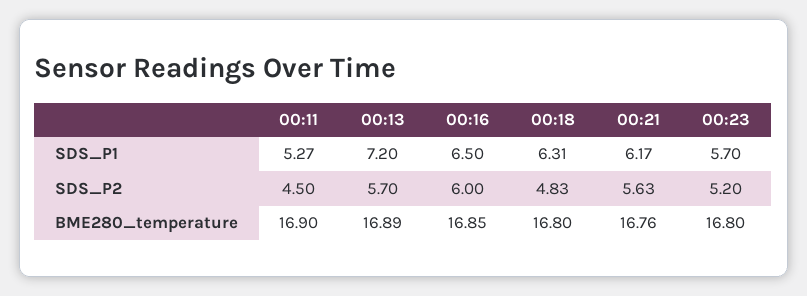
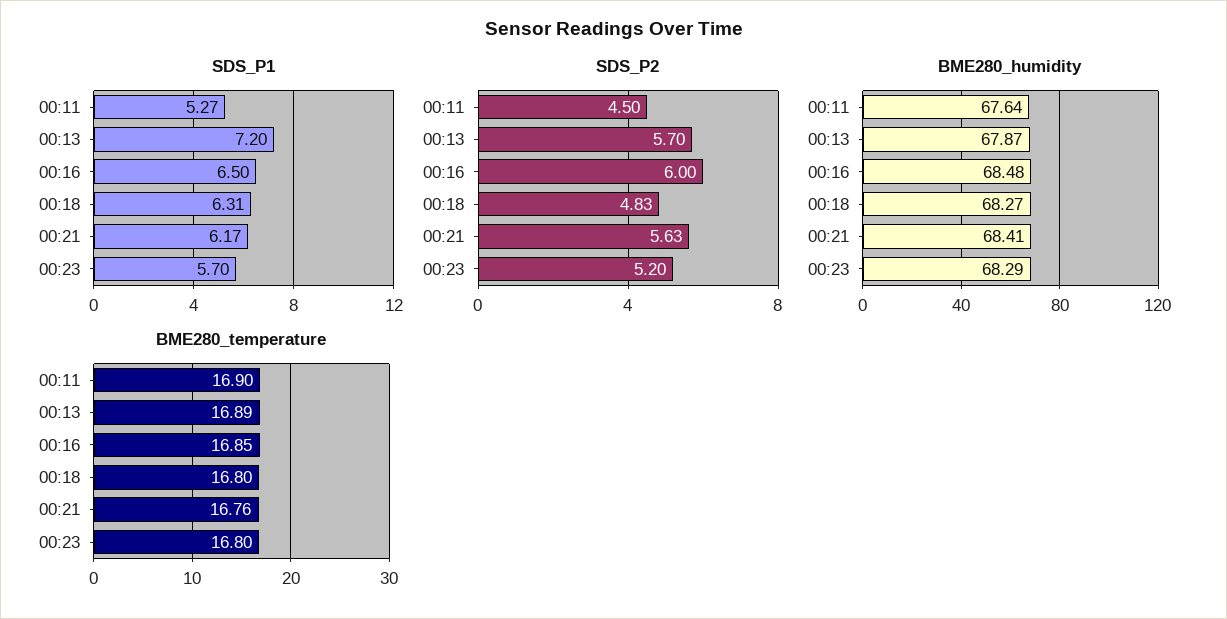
BME280_humidity, 00:11: none -> 67.64
BME280_humidity, 00:13: none -> 67.87
BME280_humidity, 00:16: none -> 68.48
BME280_humidity, 00:18: none -> 68.27
BME280_humidity, 00:21: none -> 68.41
BME280_humidity, 00:23: none -> 68.29

